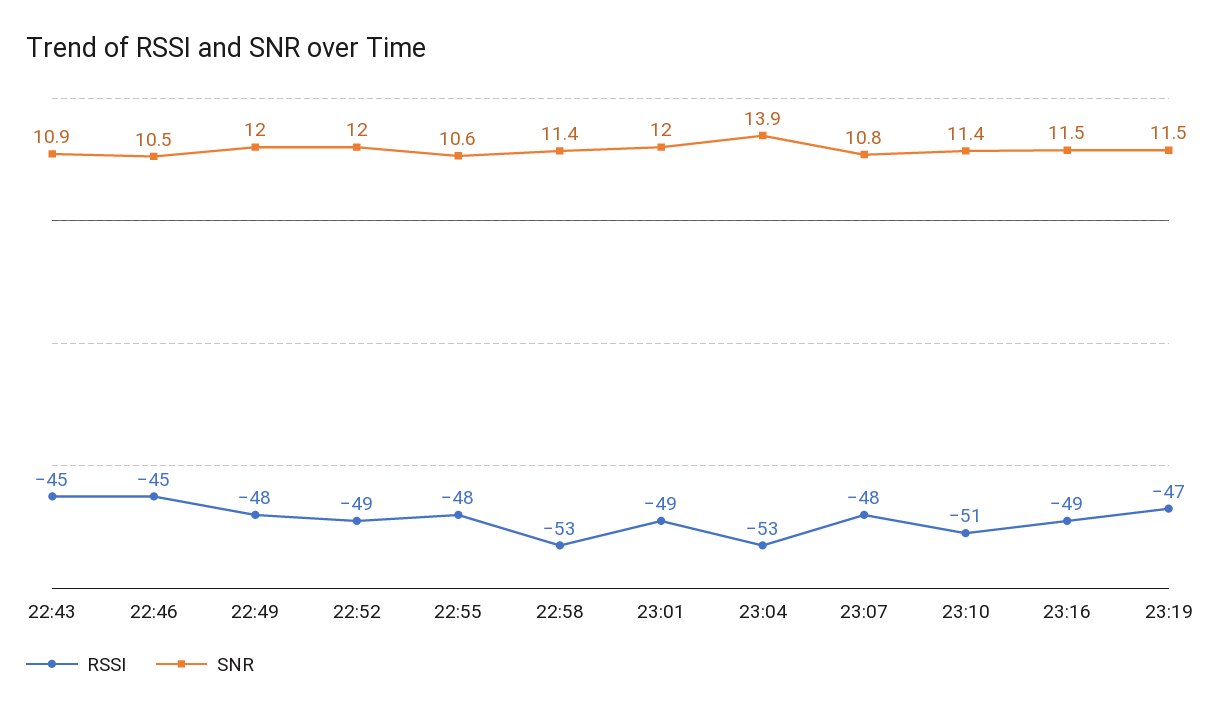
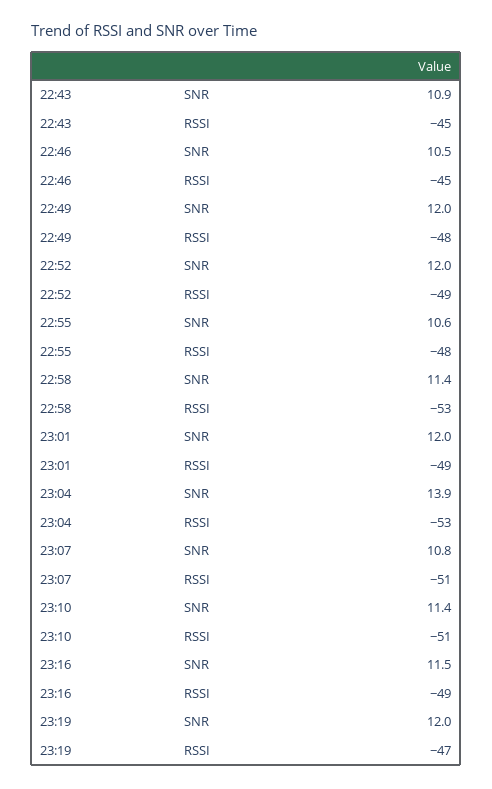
RSSI, 23:07: -48 -> -51
SNR, 23:19: 11.5 -> 12

